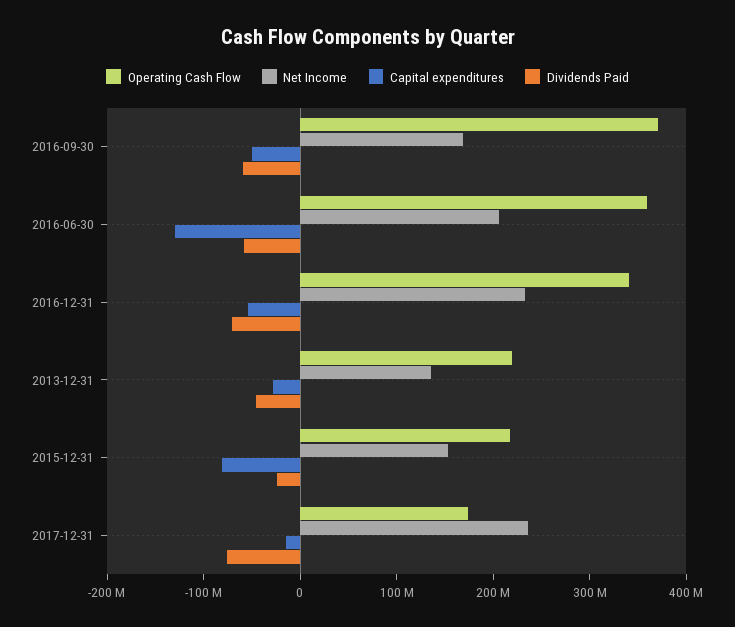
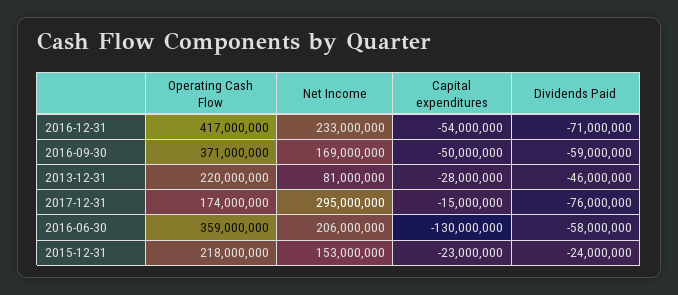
Operating Cash Flow, 2016-12-31: 340000000 -> 417000000
Net Income, 2013-12-31: 140000000 -> 81000000
Capital expenditures, 2015-12-31: -80000000 -> -23000000
Net Income, 2017-12-31: 240000000 -> 295000000

